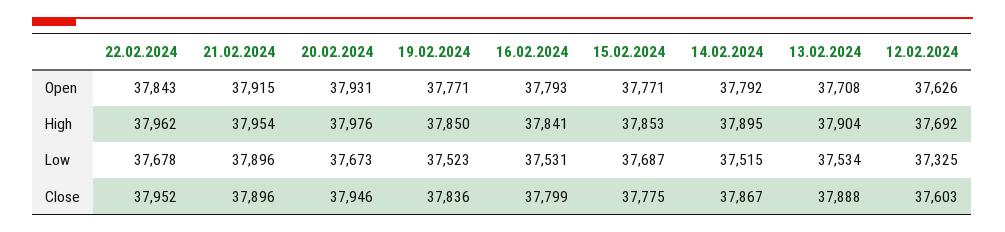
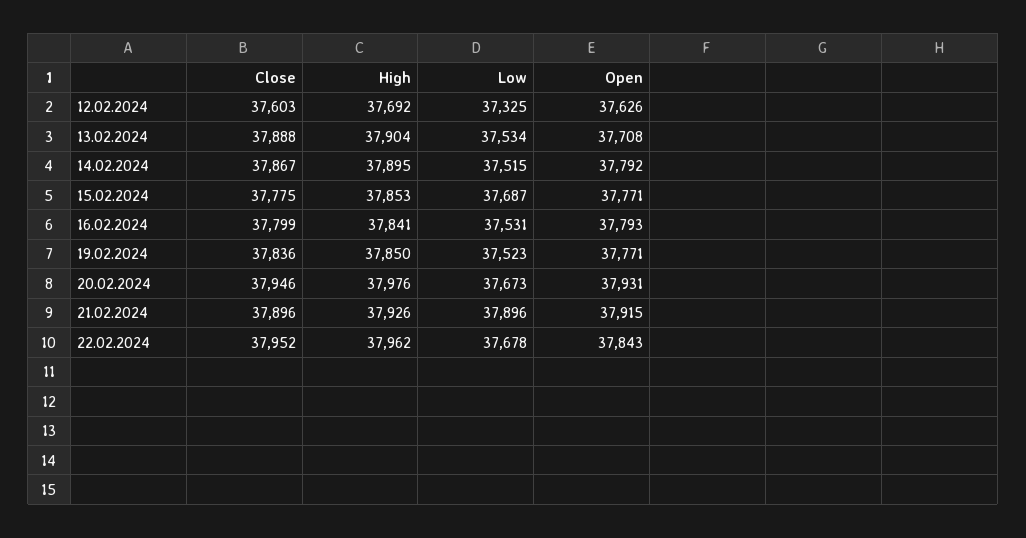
21.02.2024, High: 37954 -> 37926

